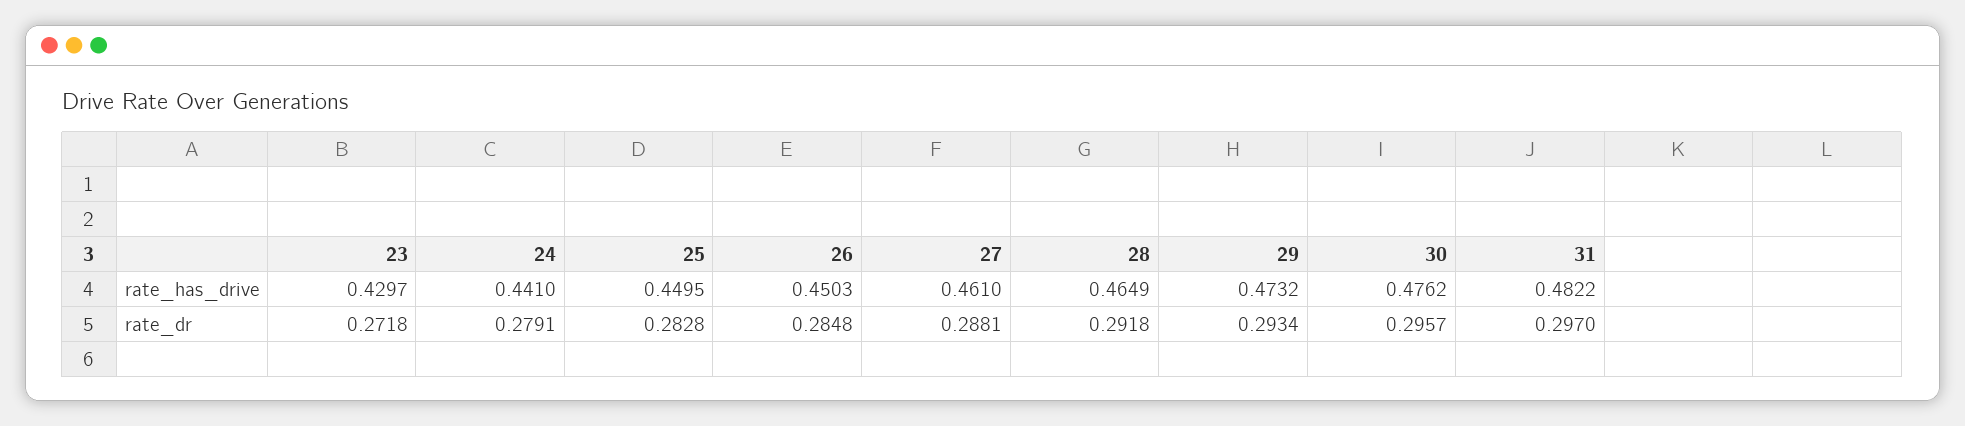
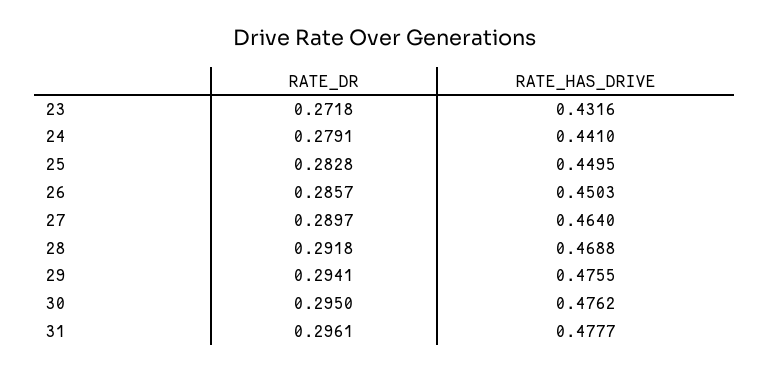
23, rate_has_drive: 0.4297 -> 0.4316
27, rate_has_drive: 0.461 -> 0.464
28, rate_has_drive: 0.4649 -> 0.4688
29, rate_has_drive: 0.4732 -> 0.4755
31, rate_has_drive: 0.4822 -> 0.4777
26, rate_dr: 0.2848 -> 0.2857
27, rate_dr: 0.2881 -> 0.2897
29, rate_dr: 0.2934 -> 0.2941
30, rate_dr: 0.2957 -> 0.295
31, rate_dr: 0.297 -> 0.2961

